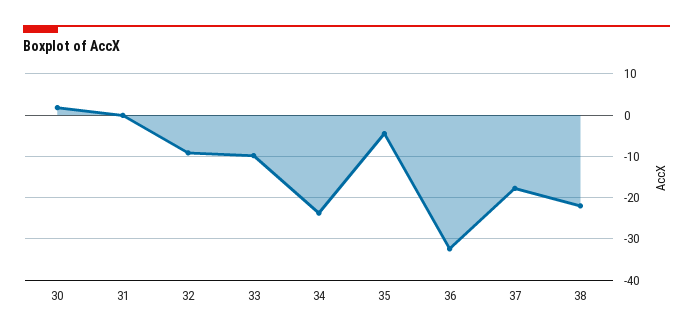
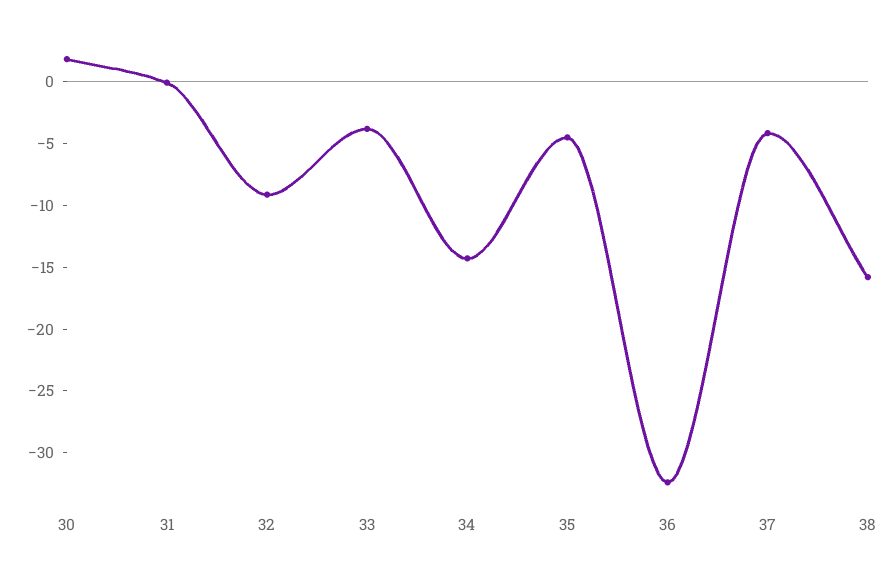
33: -10 -> -4
34: -24 -> -14
37: -18 -> -4
38: -22 -> -16

